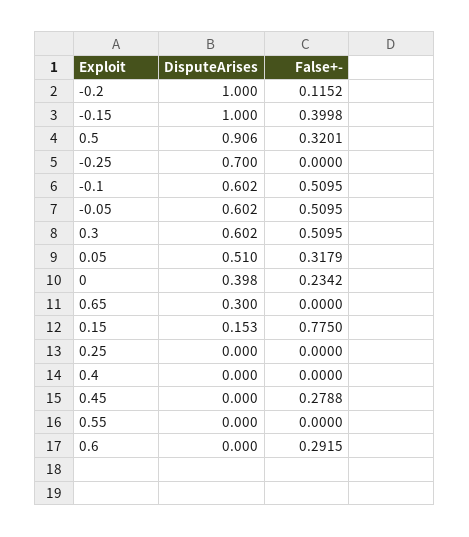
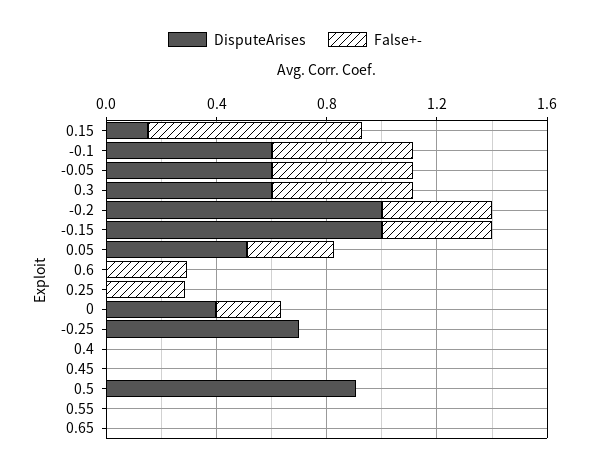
False+-, -0.2: 0.1152 -> 0.4
False+-, 0.5: 0.3201 -> 0
DisputeArises, 0.65: 0.3 -> 0
False+-, 0.25: 0 -> 0.3
False+-, 0.45: 0.2788 -> 0

